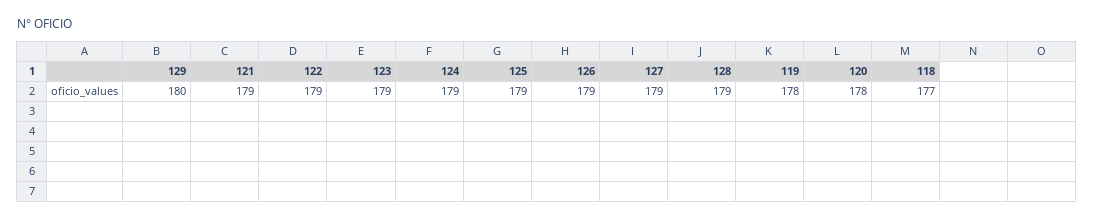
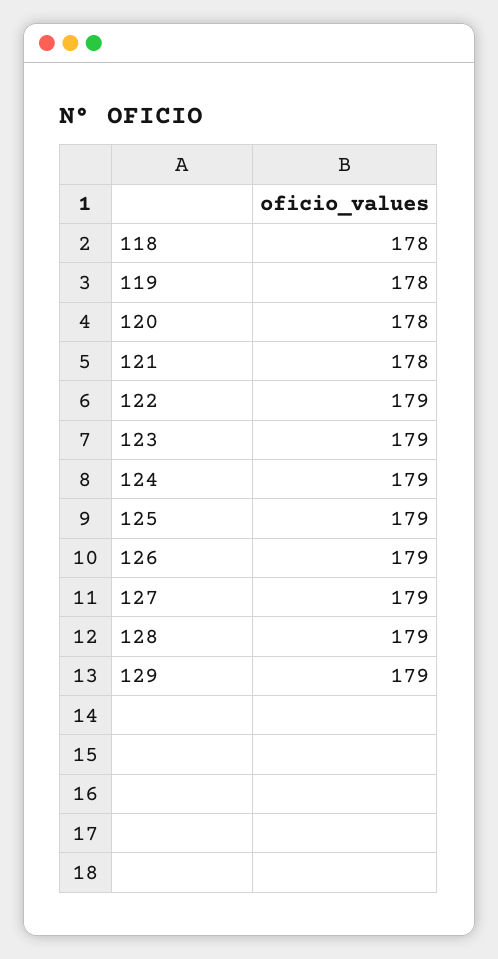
129: 180 -> 179
121: 179 -> 178
118: 177 -> 178

